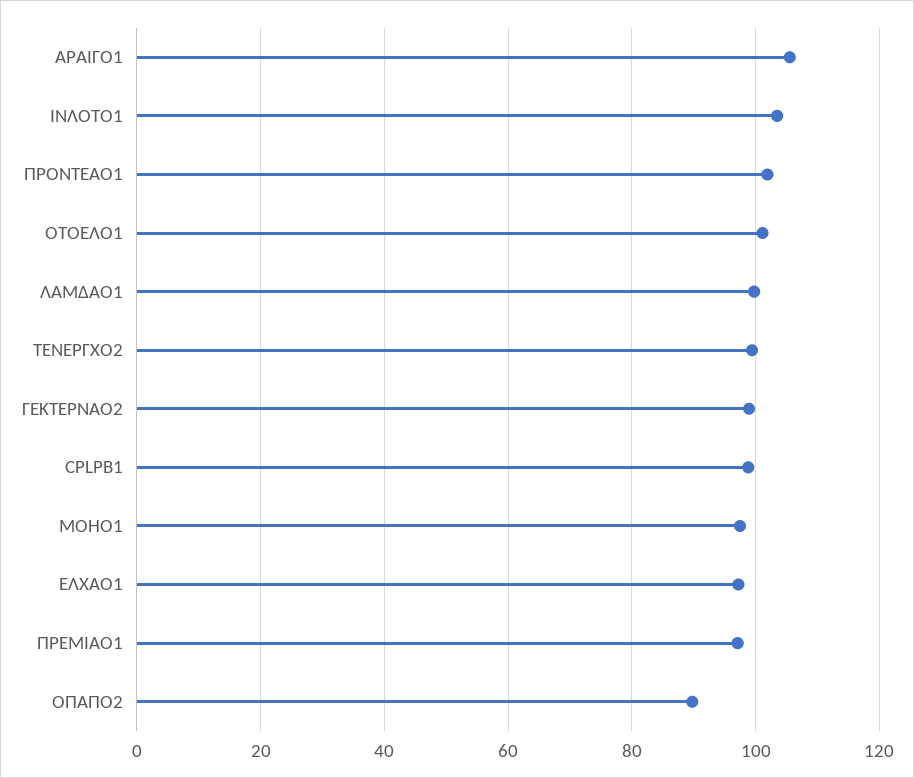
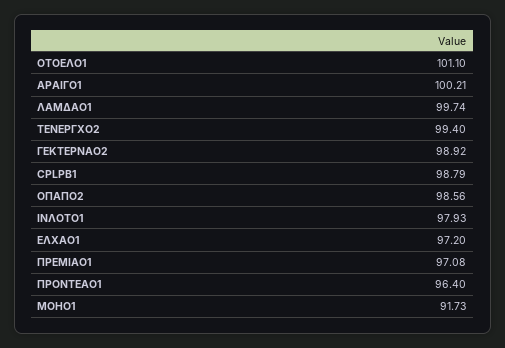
ΑΡΑΙΓΟ1: 106 -> 100.21
ΙΝΛΟΤΟ1: 104 -> 97.93
ΠΡΟΝΤΕΑΟ1: 102 -> 96.4
ΜΟΗΟ1: 98 -> 91.73
ΟΠΑΠΟ2: 90 -> 98.56

